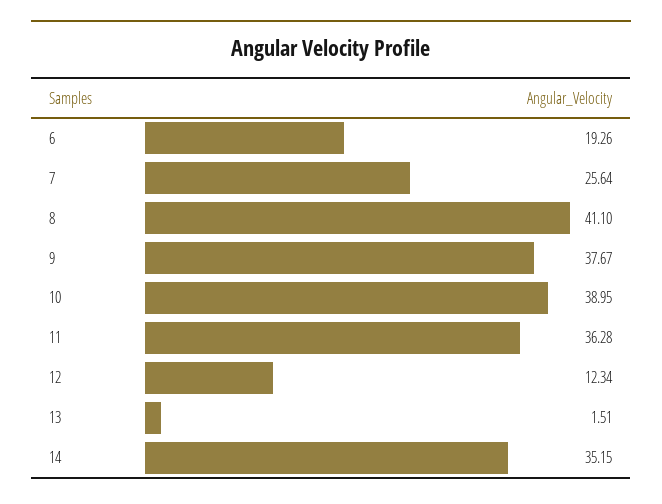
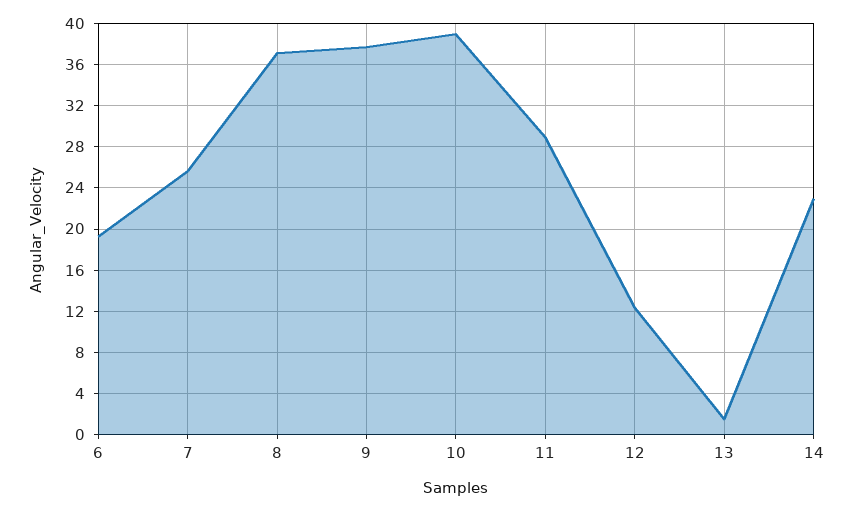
8: 41.1 -> 37
11: 36.28 -> 29
14: 35.15 -> 23

